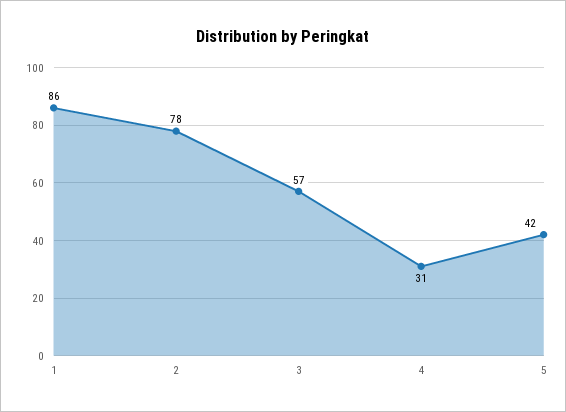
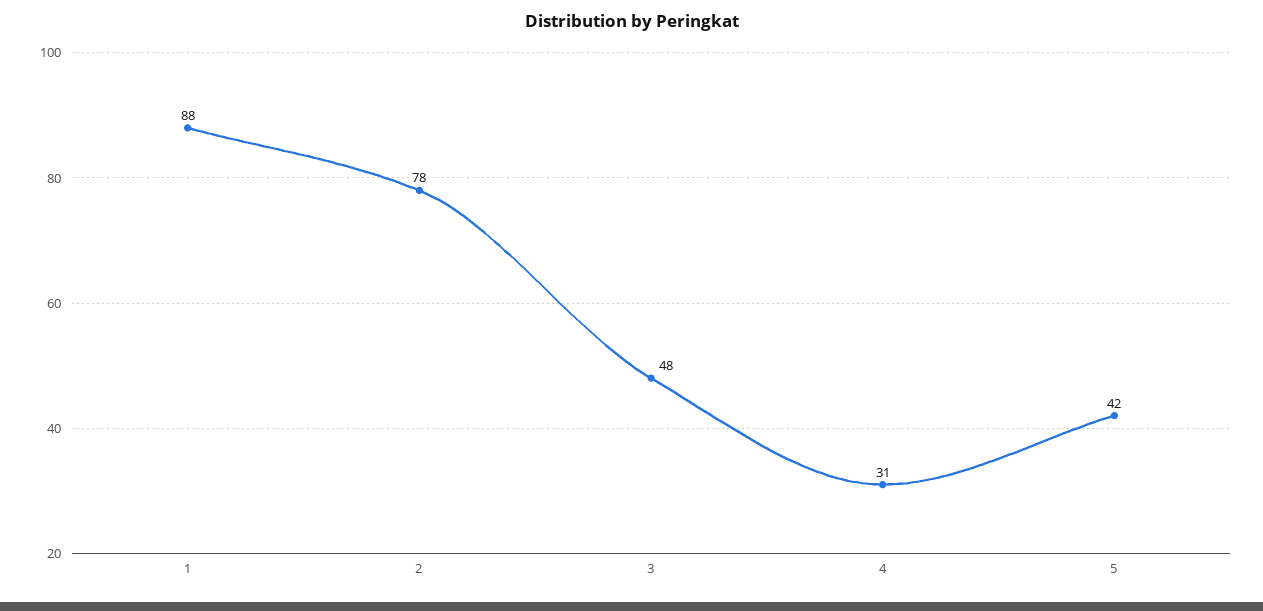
1: 86 -> 88
3: 57 -> 48

